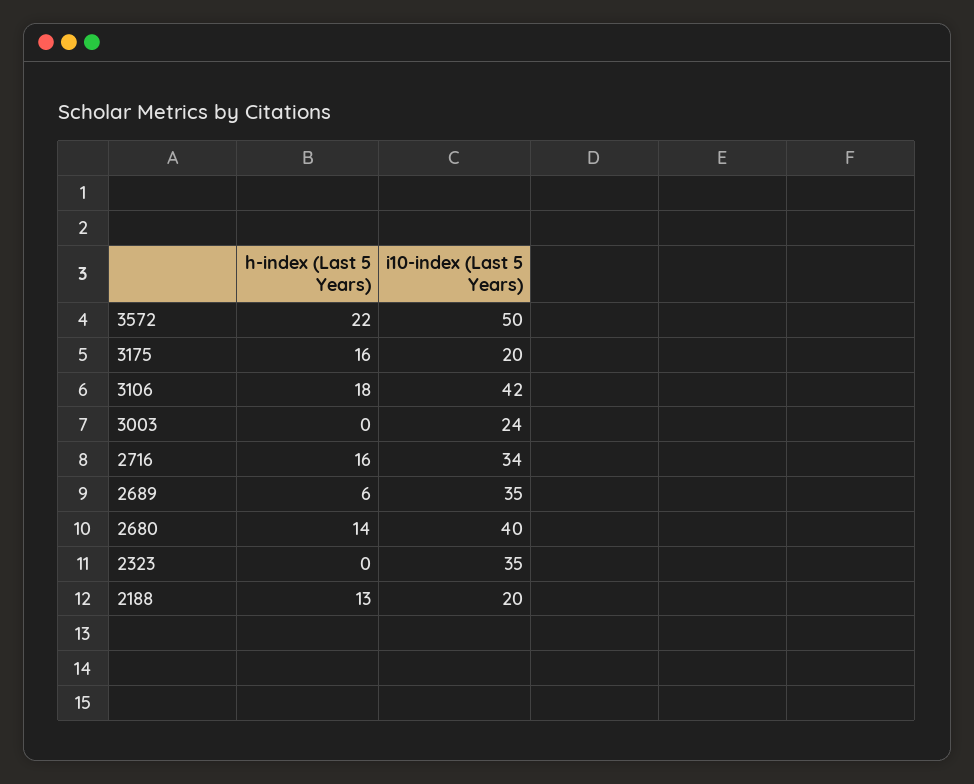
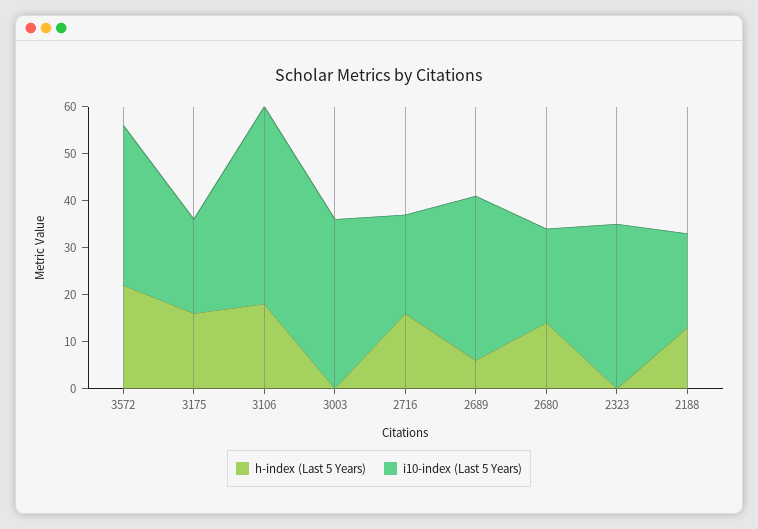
i10-index (Last 5 Years), 3572: 50 -> 35
i10-index (Last 5 Years), 3003: 24 -> 35
i10-index (Last 5 Years), 2716: 34 -> 20
i10-index (Last 5 Years), 2680: 40 -> 20

